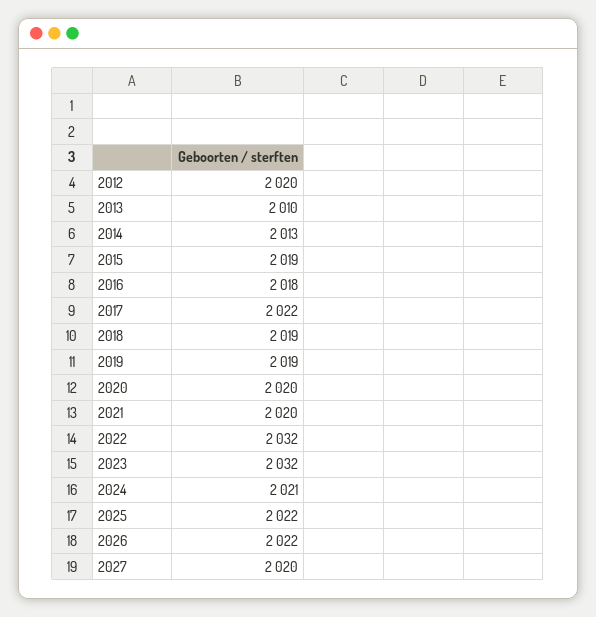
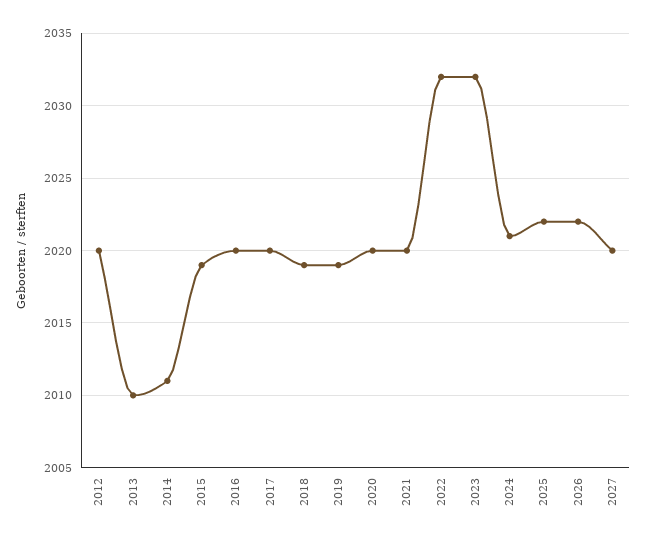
2014: 2013 -> 2011
2016: 2018 -> 2020
2017: 2022 -> 2020

